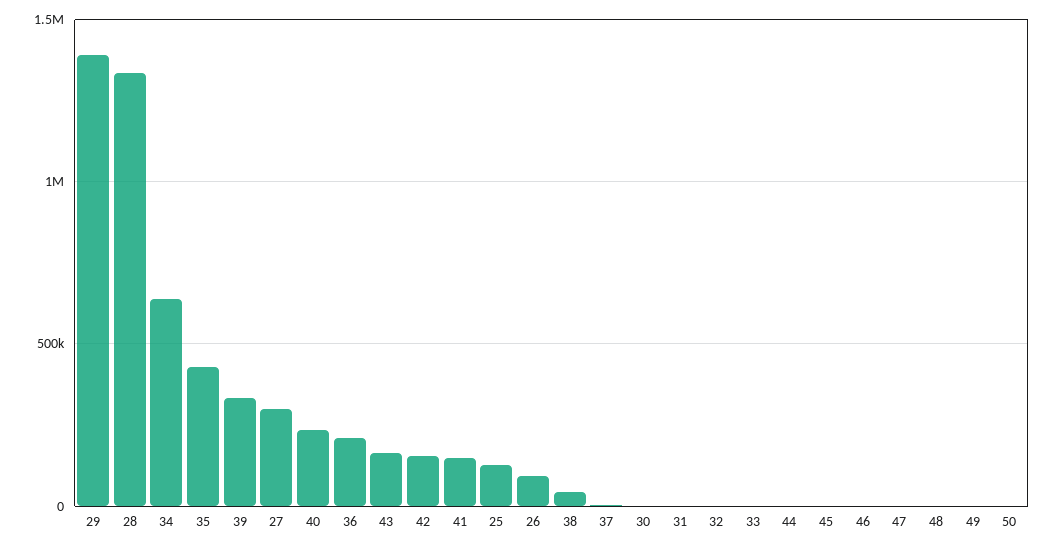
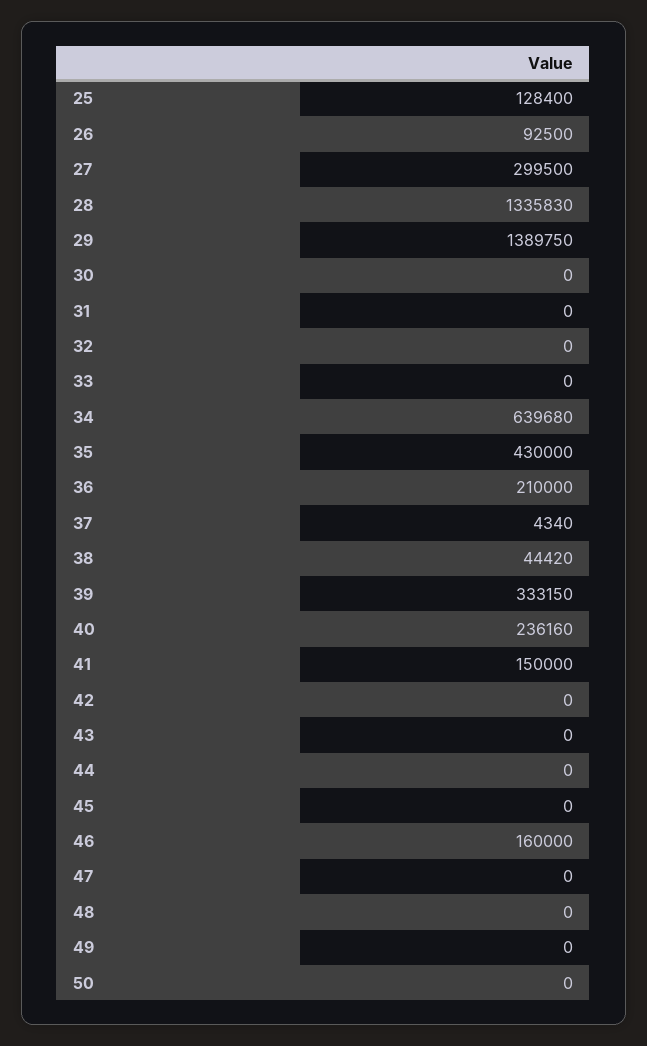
43: 150000 -> 0
42: 150000 -> 0
46: 0 -> 160000

